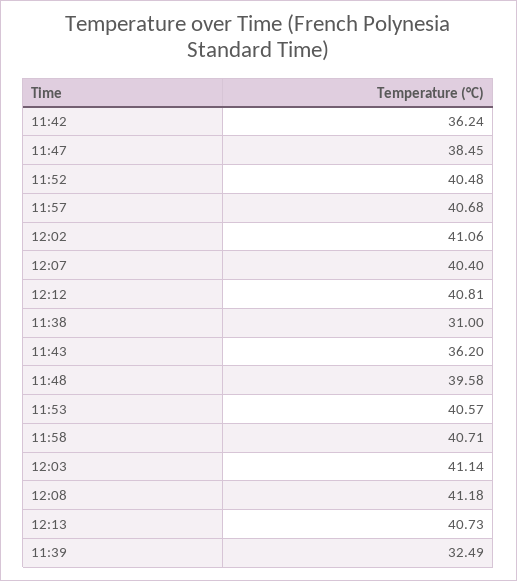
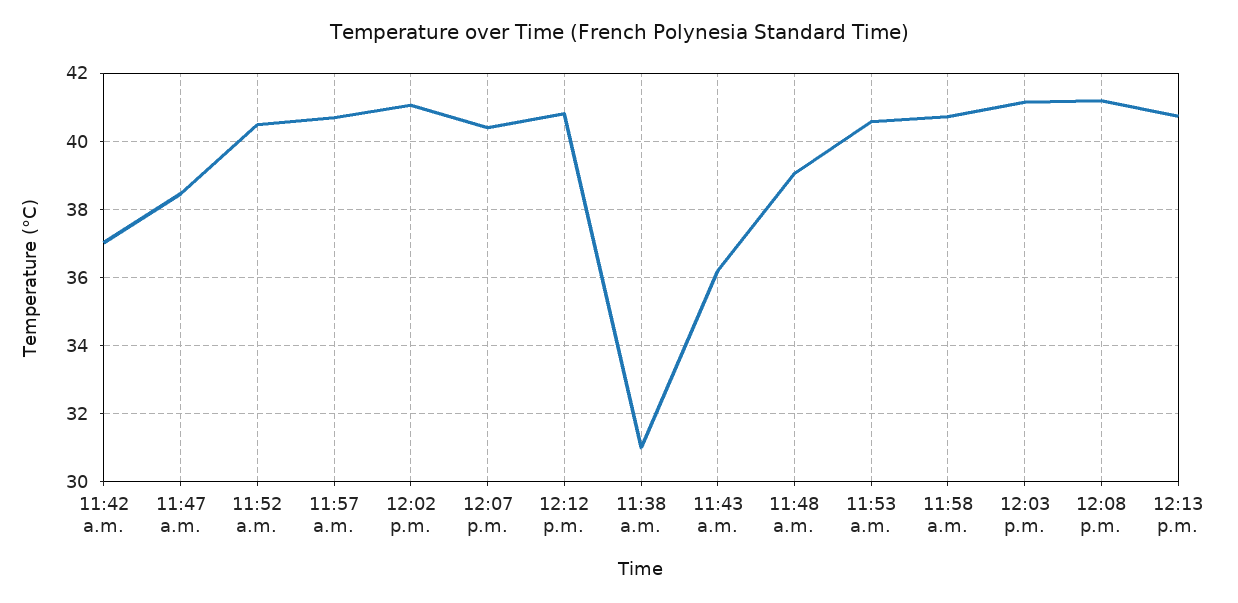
11:42: 36.24 -> 37
11:48: 39.58 -> 39
11:39: 32.49 -> none

